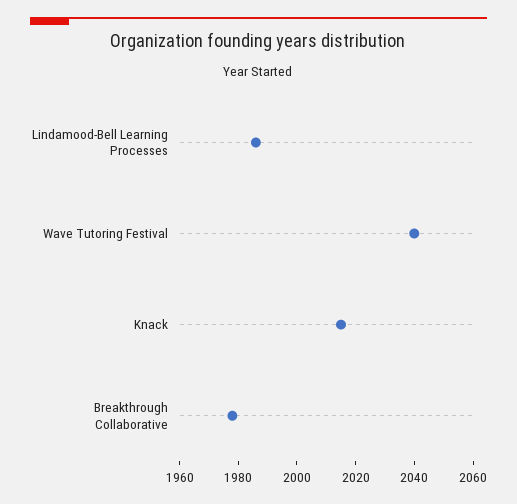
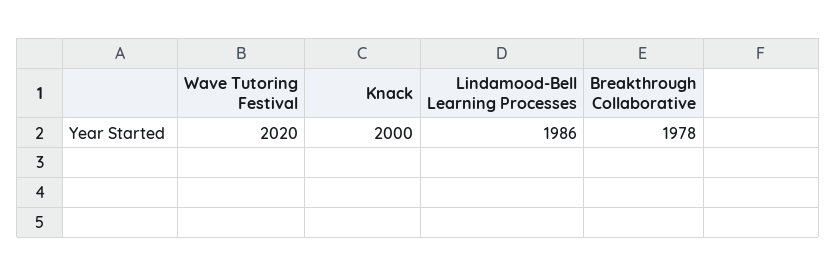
Wave Tutoring Festival: 2040 -> 2020
Knack: 2015 -> 2000

